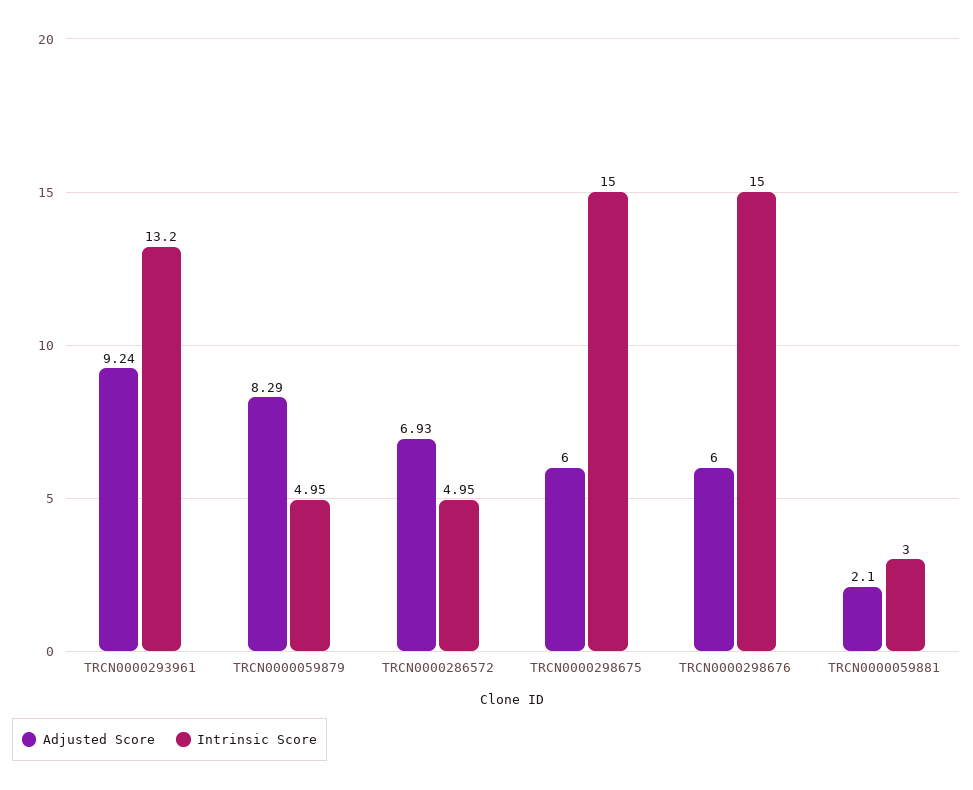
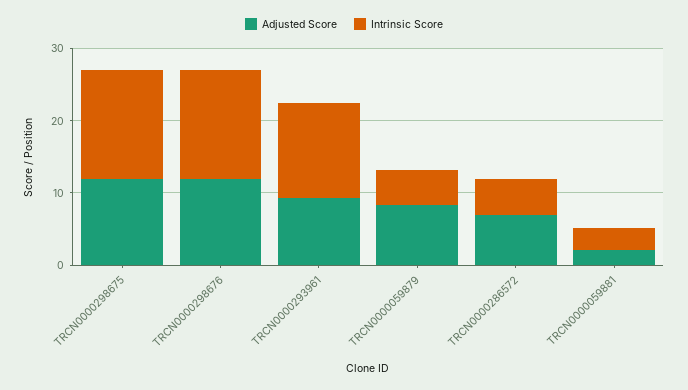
Adjusted Score, TRCN0000298675: 6 -> 12
Adjusted Score, TRCN0000298676: 6 -> 12

